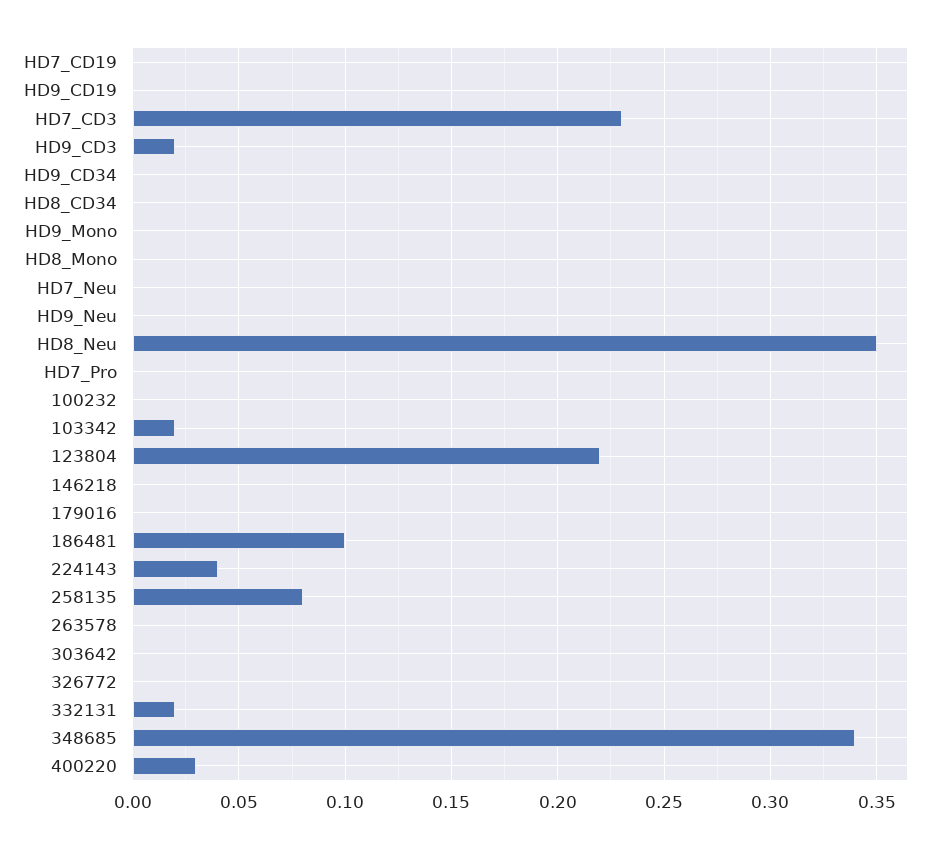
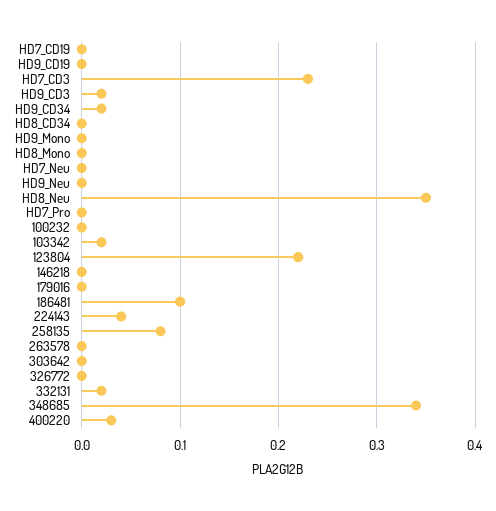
HD9_CD34: 0 -> 0.02

